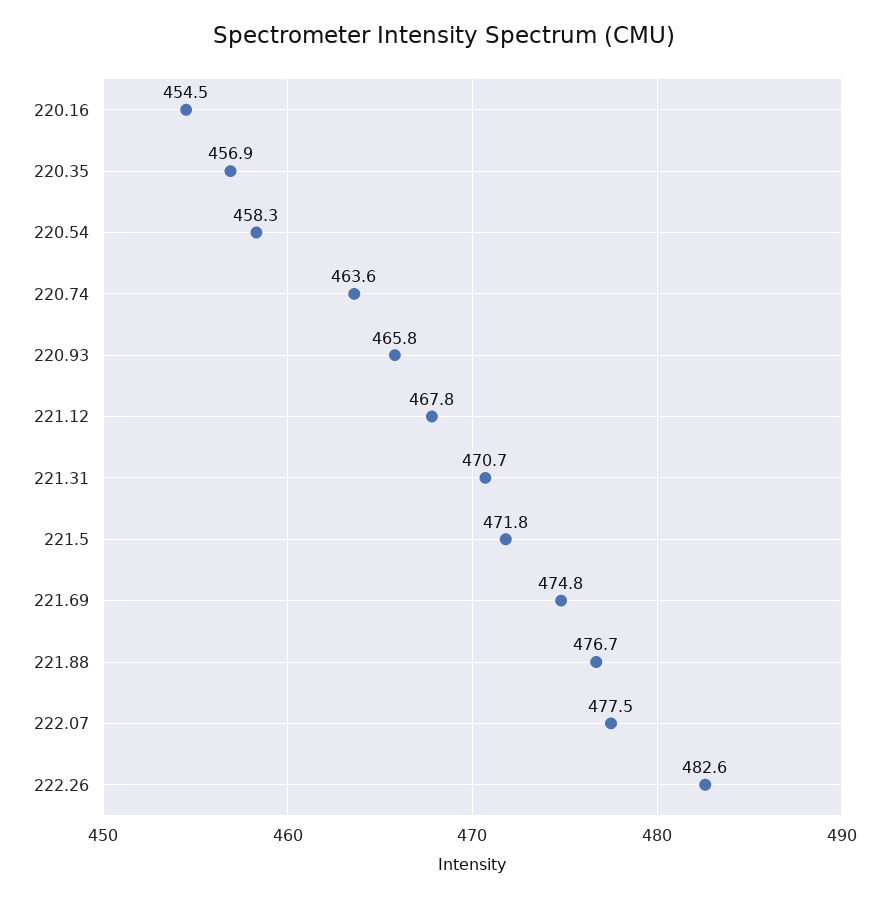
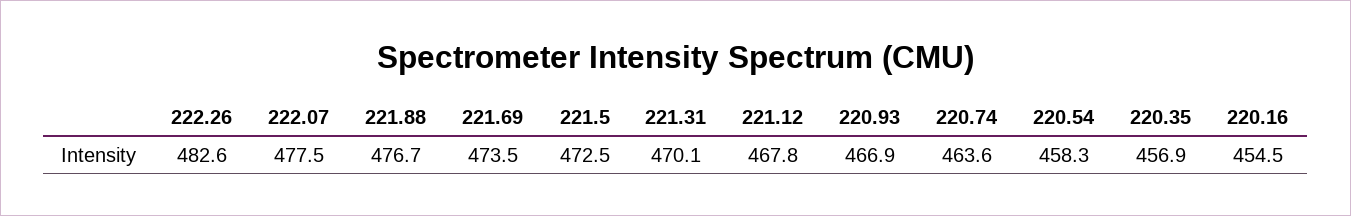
220.93: 465.8 -> 466.9
221.31: 470.7 -> 470.1
221.5: 471.8 -> 472.5
221.69: 474.8 -> 473.5

